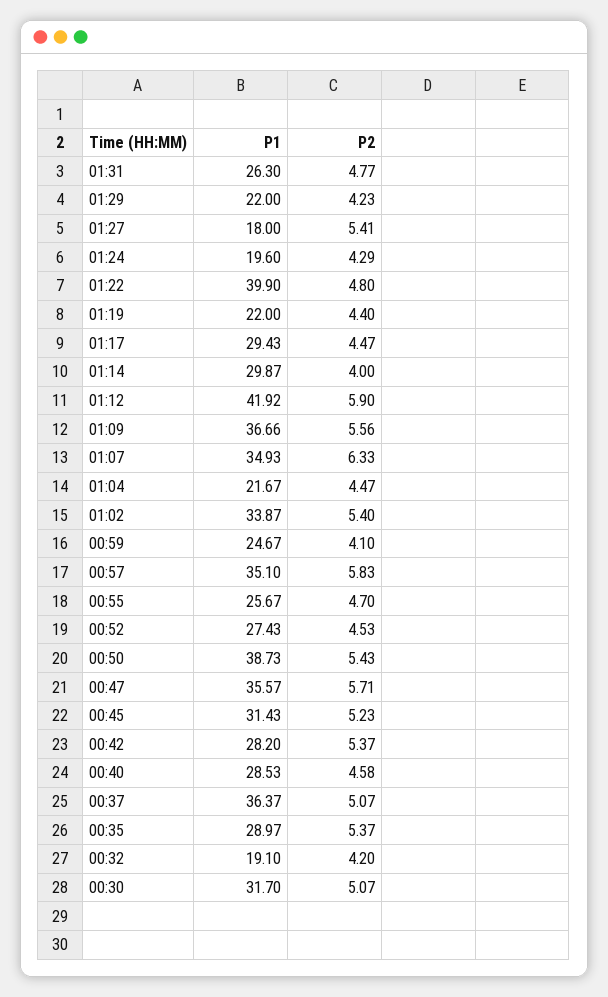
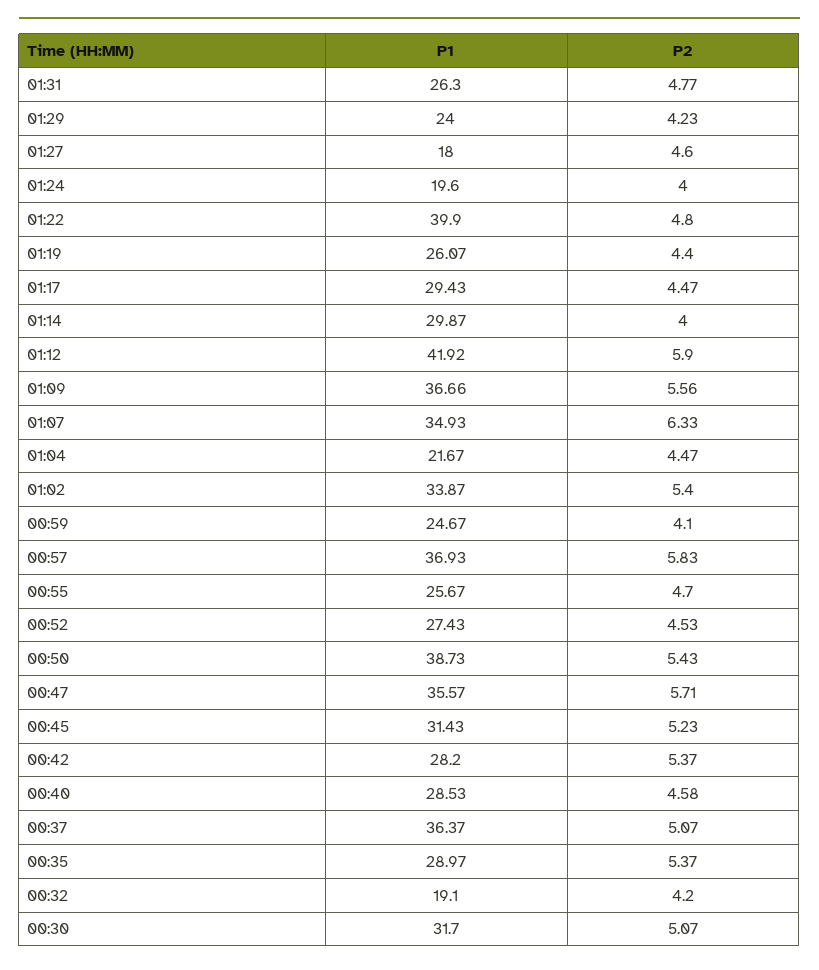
P1, 01:29: 22 -> 24
P2, 01:27: 5.41 -> 4.6
P2, 01:24: 4.29 -> 4
P1, 01:19: 22 -> 26.07
P1, 00:57: 35.1 -> 36.93

